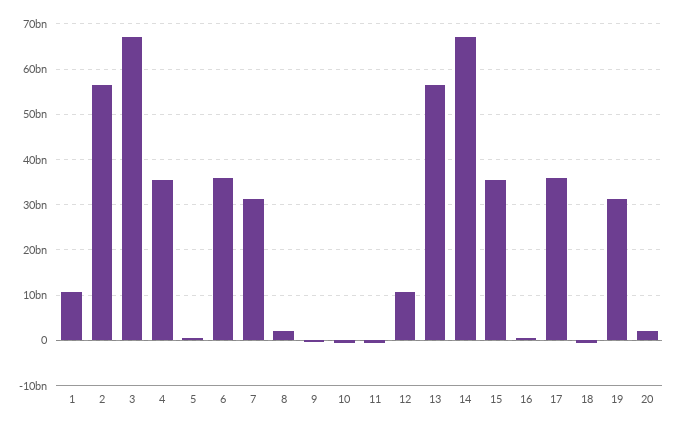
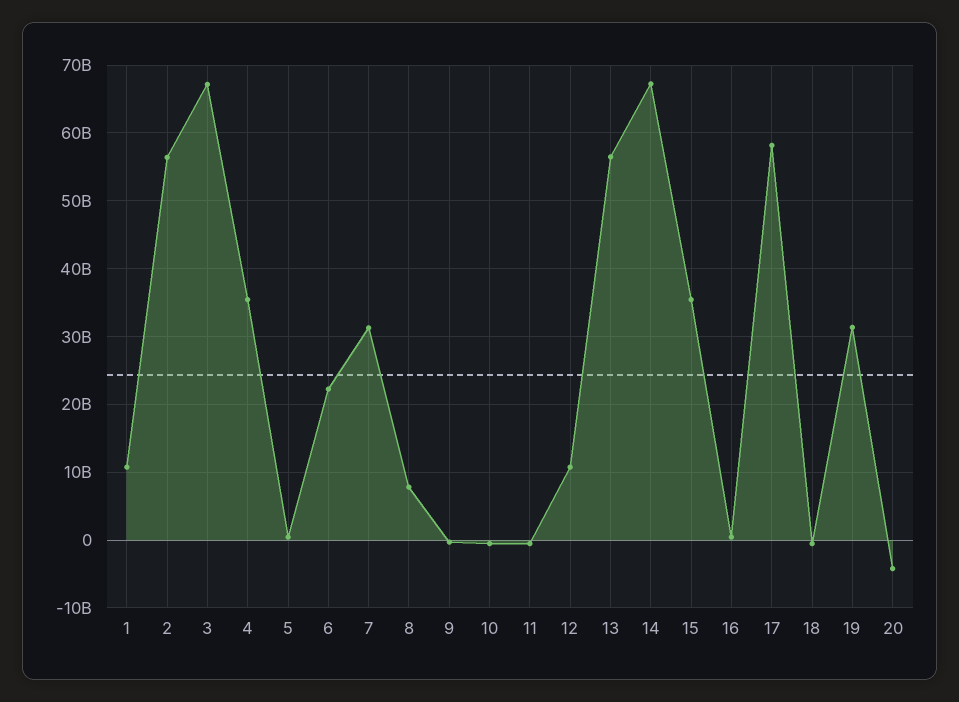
6: 36000000000 -> 22000000000
8: 2000000000 -> 8000000000
17: 36000000000 -> 58000000000
20: 2000000000 -> -4000000000

